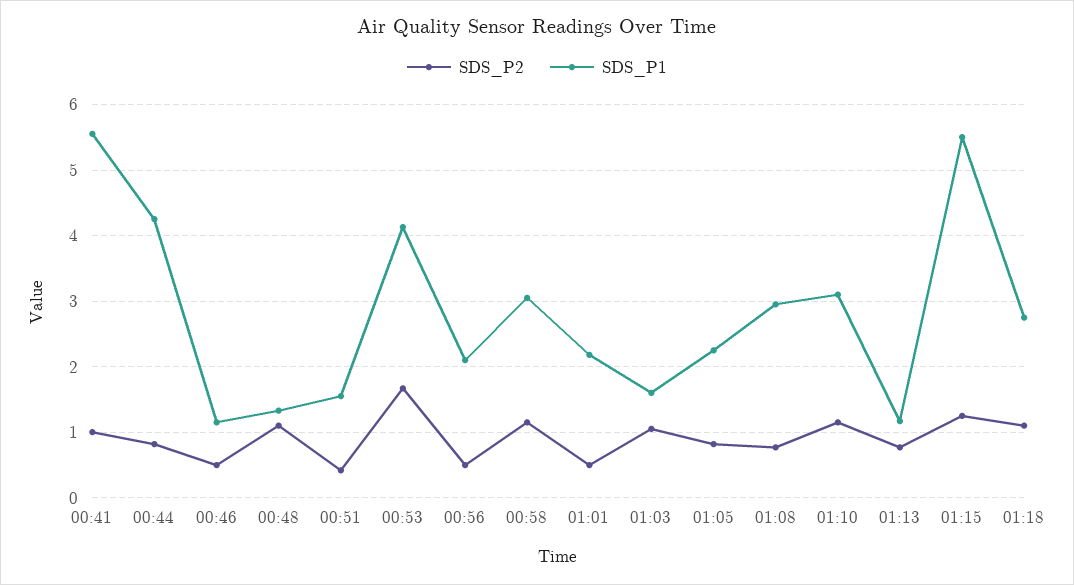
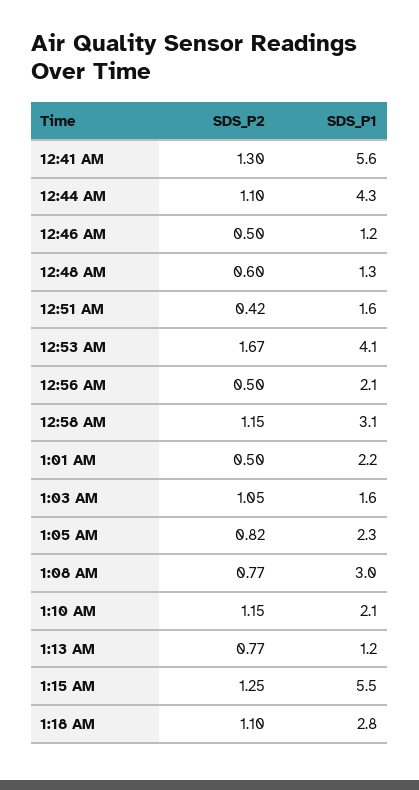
SDS_P2, 00:41: 1 -> 1.3
SDS_P2, 00:44: 0.8 -> 1.1
SDS_P2, 00:48: 1.1 -> 0.6
SDS_P1, 01:10: 3.1 -> 2.1

